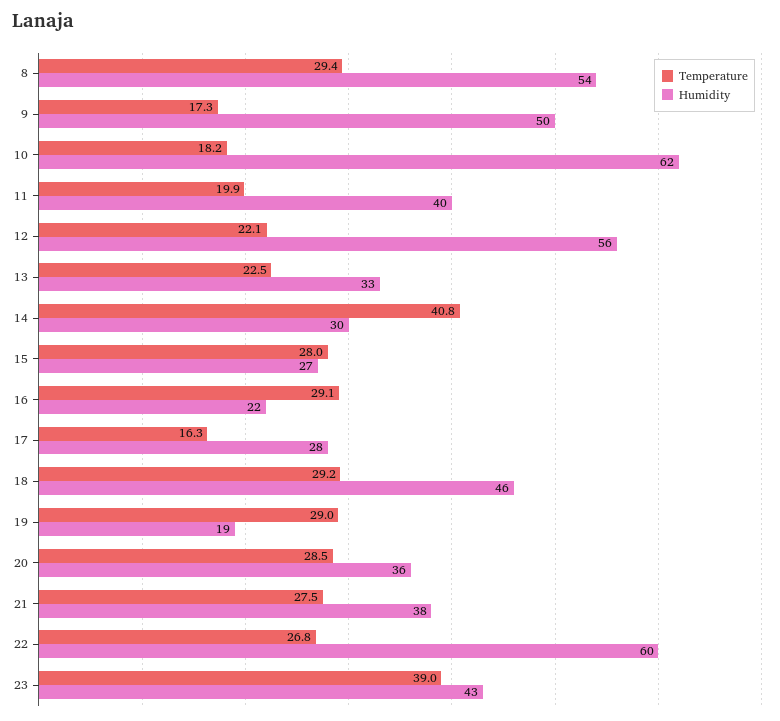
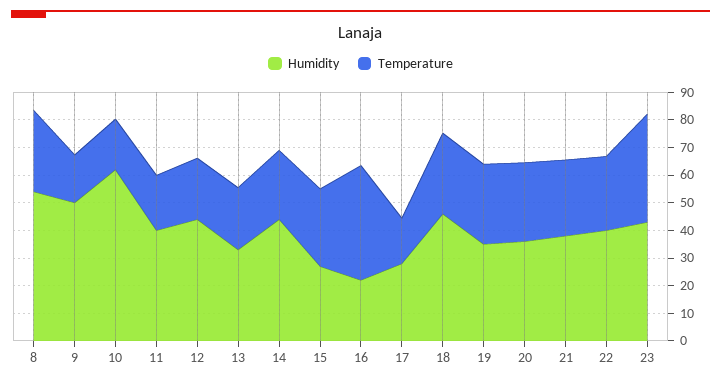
Humidity, 12: 56 -> 45
Temperature, 14: 40.8 -> 25
Humidity, 14: 30 -> 45
Temperature, 16: 29.1 -> 40
Humidity, 19: 19 -> 35
Humidity, 22: 60 -> 40

